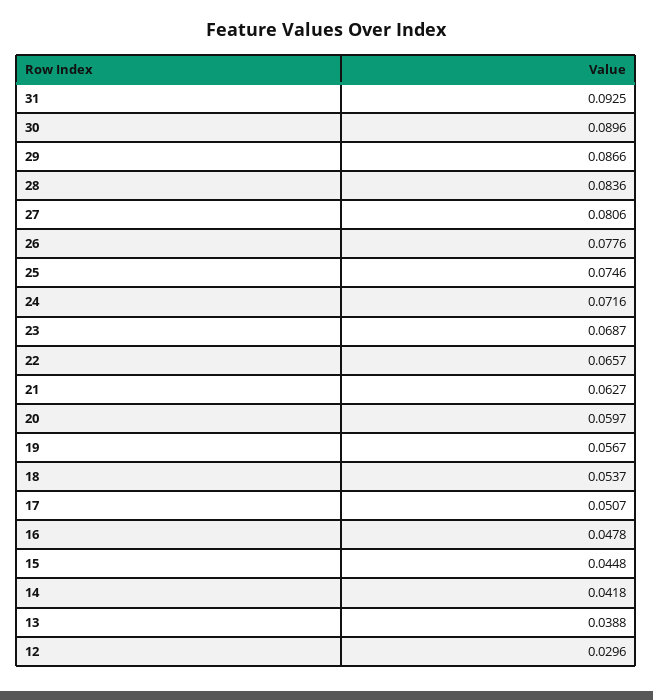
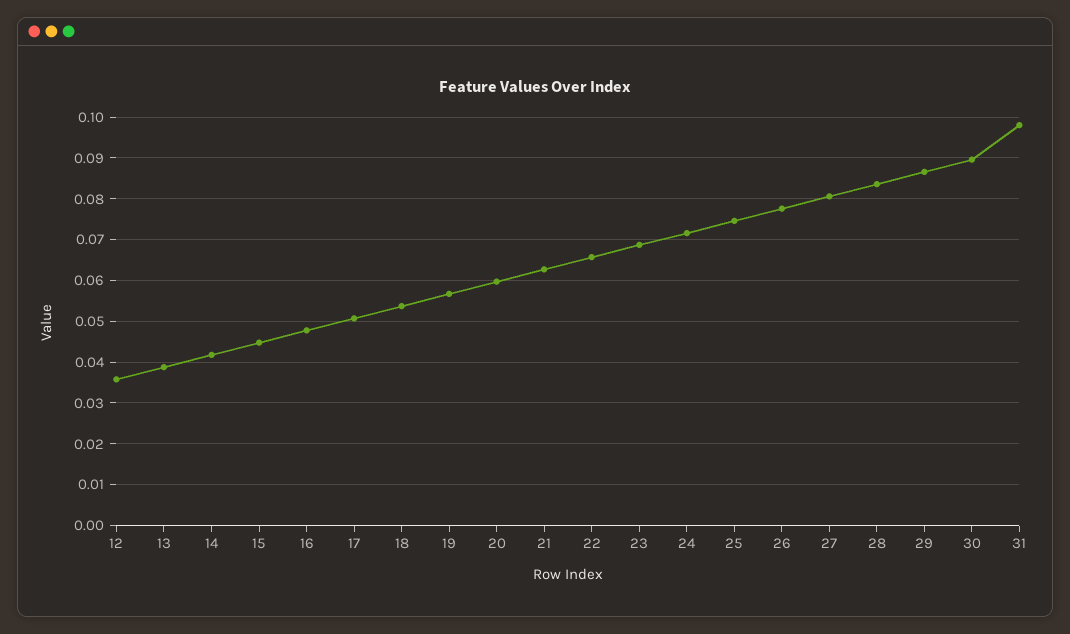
31: 0.0925 -> 0.098
12: 0.0296 -> 0.036

